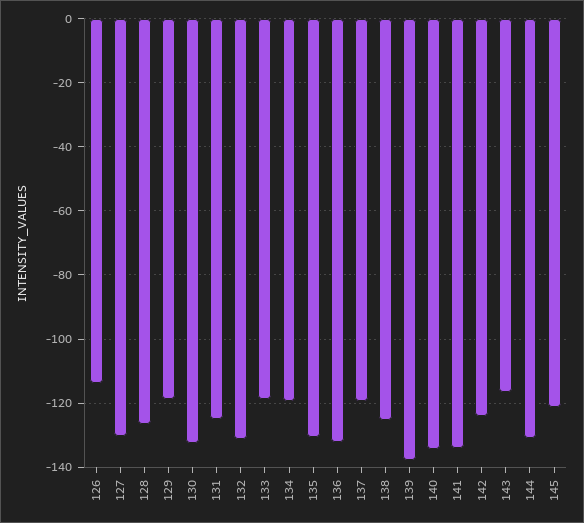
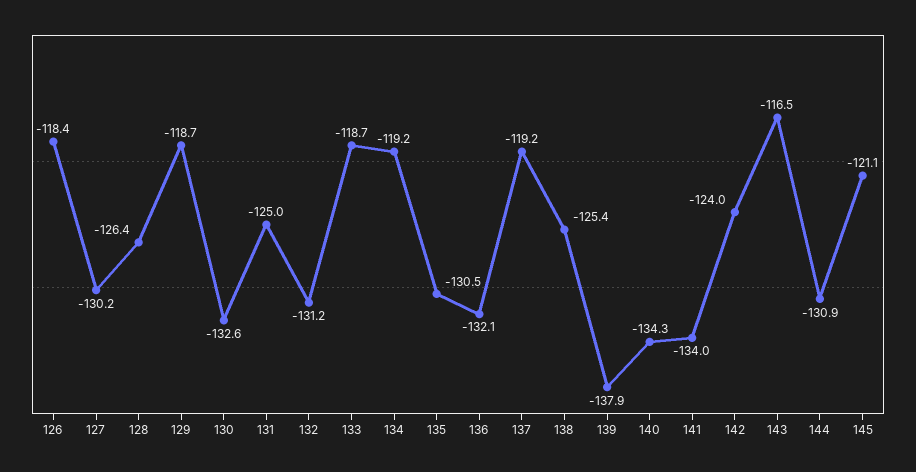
126: -114 -> -118.4

